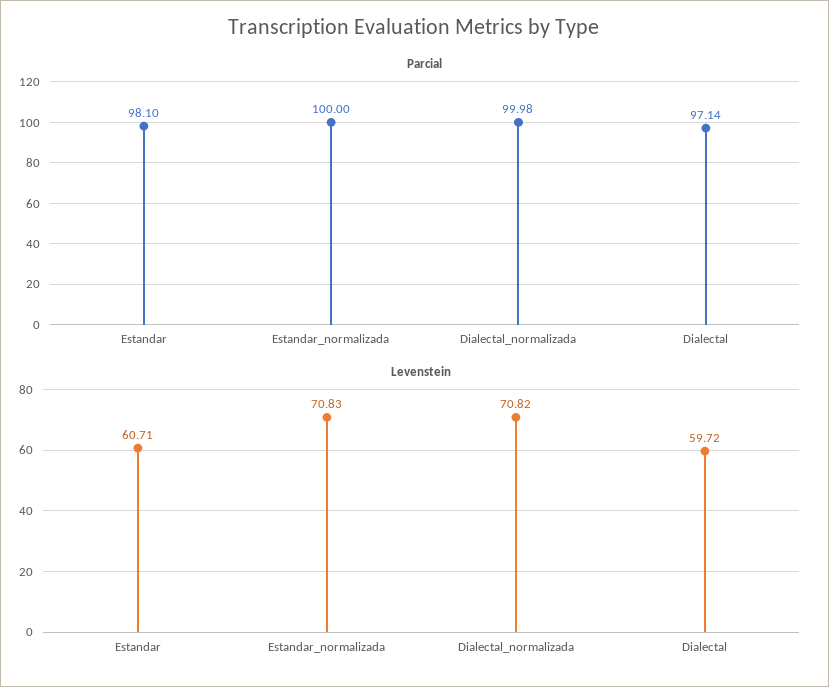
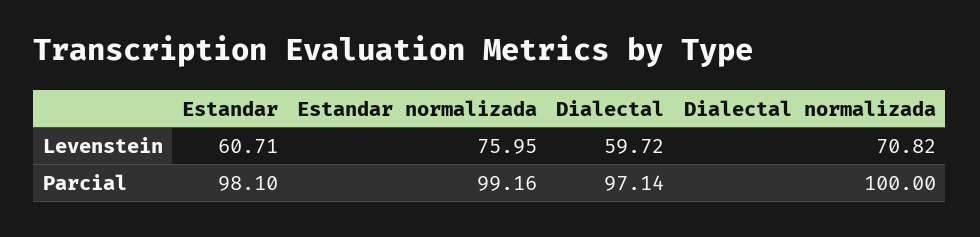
Parcial, Estandar_normalizada: 100 -> 99.16
Parcial, Dialectal_normalizada: 99.98 -> 100
Levenstein, Estandar_normalizada: 70.83 -> 75.95

